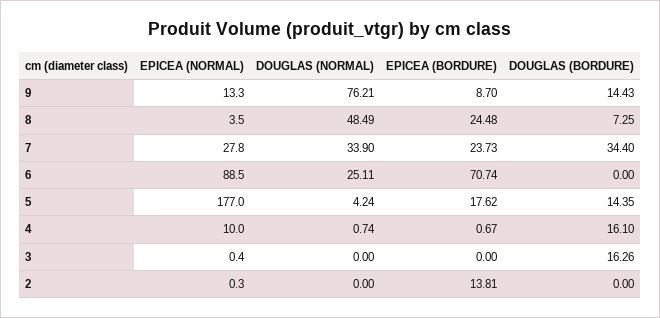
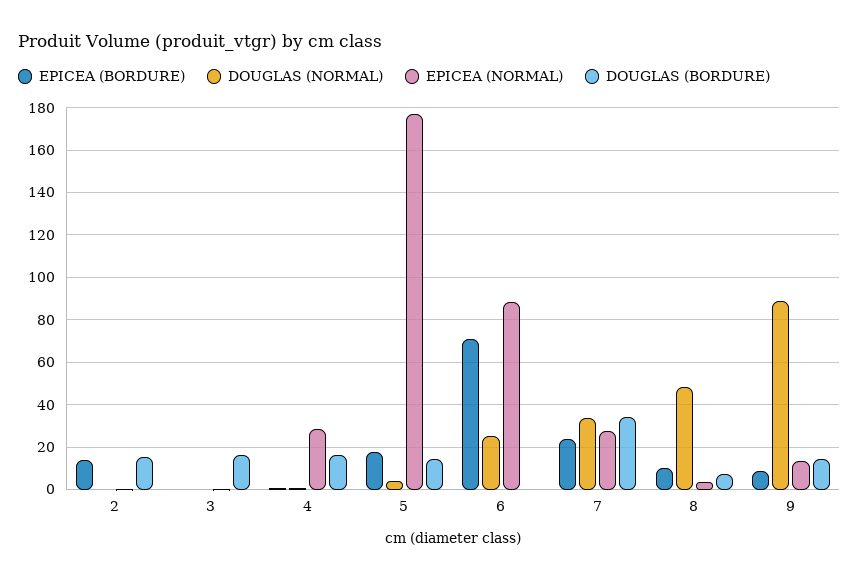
DOUGLAS (NORMAL), 9: 76.21 -> 90
EPICEA (BORDURE), 8: 24.48 -> 10
EPICEA (NORMAL), 4: 10 -> 30
DOUGLAS (BORDURE), 2: 0 -> 15

